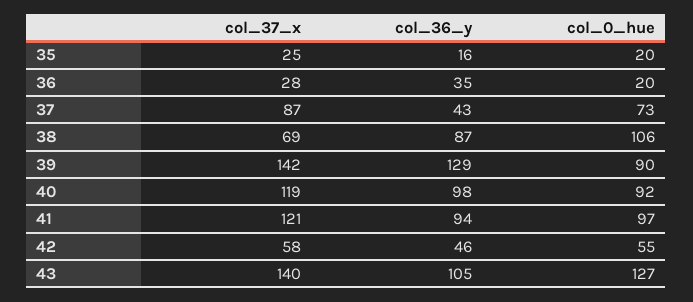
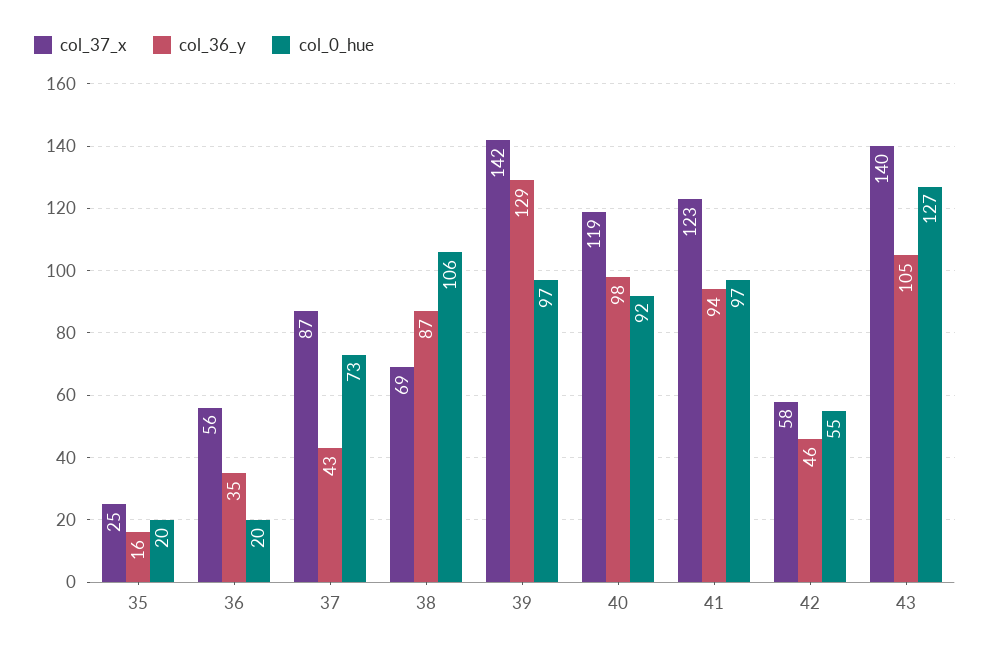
col_37_x, 36: 28 -> 56
col_0_hue, 39: 90 -> 97
col_37_x, 41: 121 -> 123

